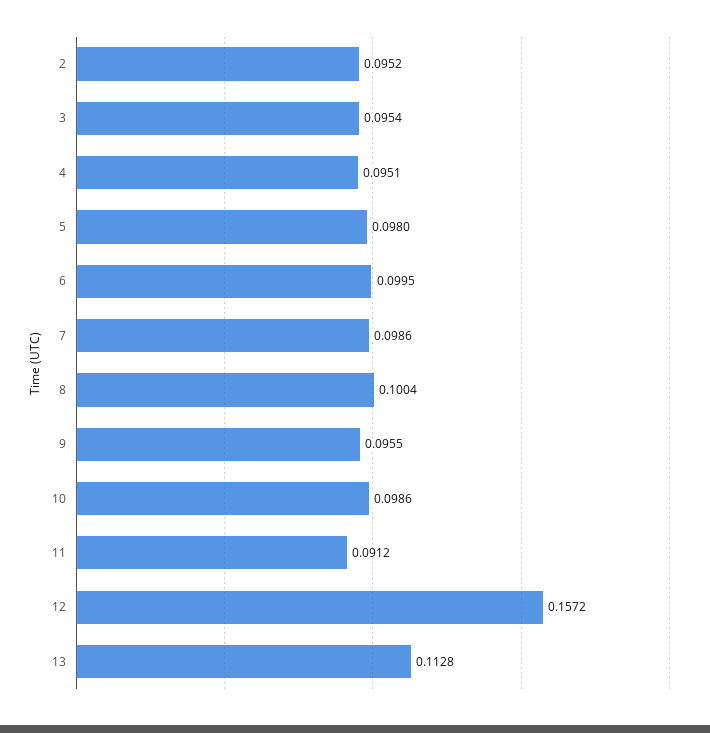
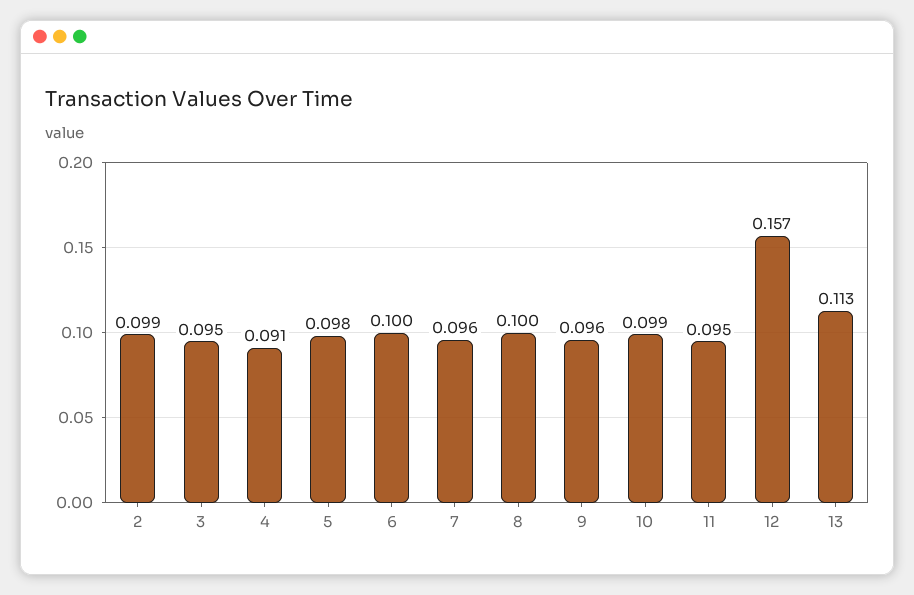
2: 0.0952 -> 0.099
4: 0.0951 -> 0.091
7: 0.0986 -> 0.096
11: 0.0912 -> 0.095

